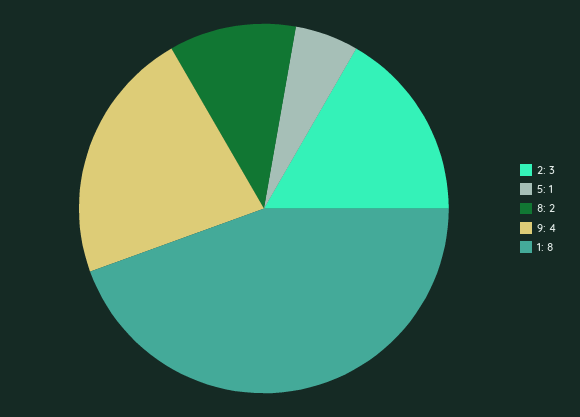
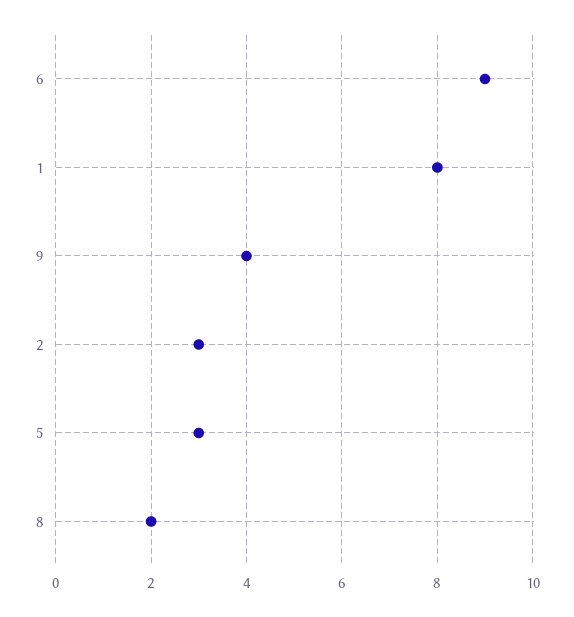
5: 1 -> 3
6: none -> 9

